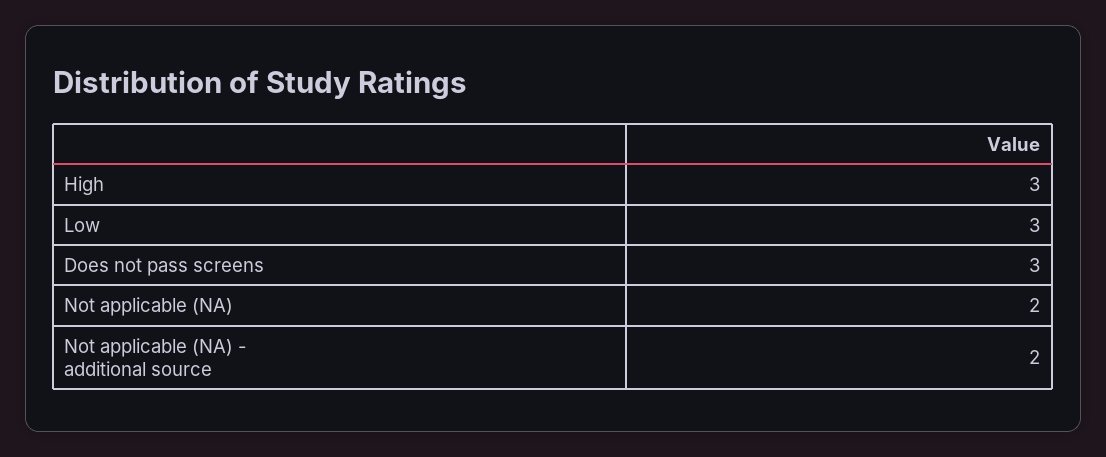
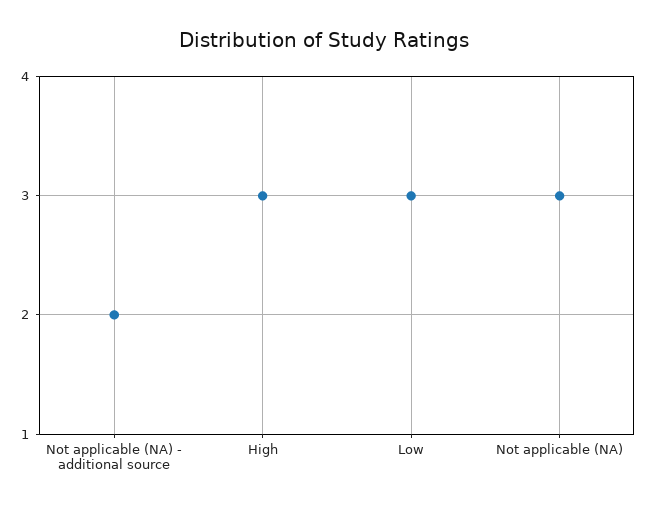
Does not pass screens: 3 -> none
Not applicable (NA): 2 -> 3

